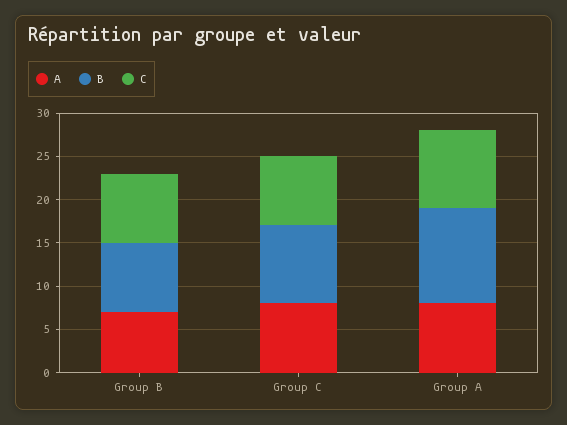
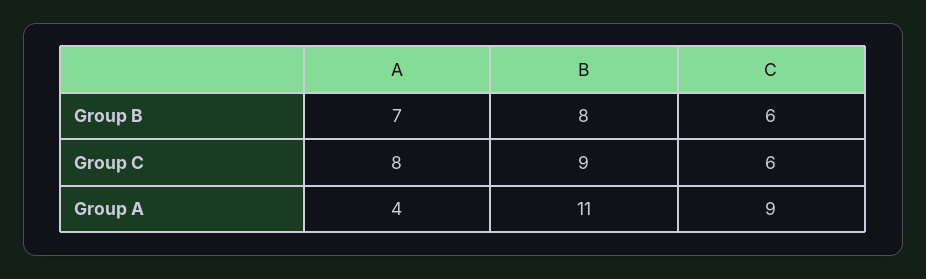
C, Group B: 8 -> 6
C, Group C: 8 -> 6
A, Group A: 8 -> 4

